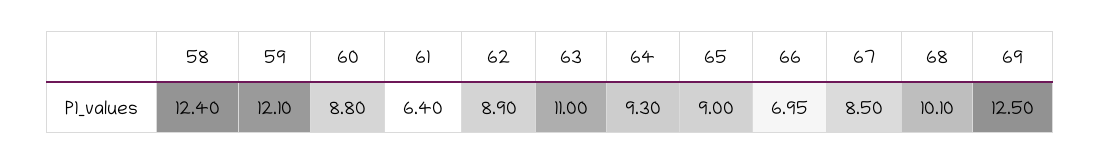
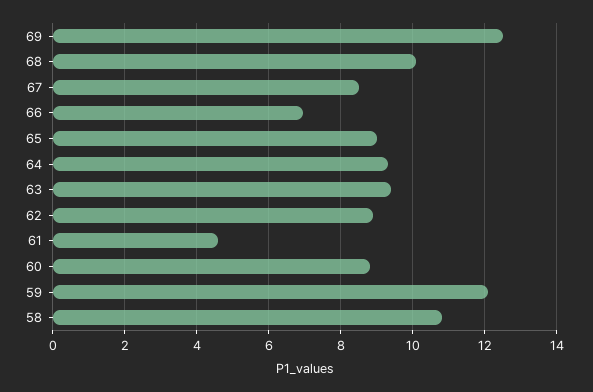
58: 12.4 -> 10.8
61: 6.4 -> 4.6
63: 11 -> 9.4

